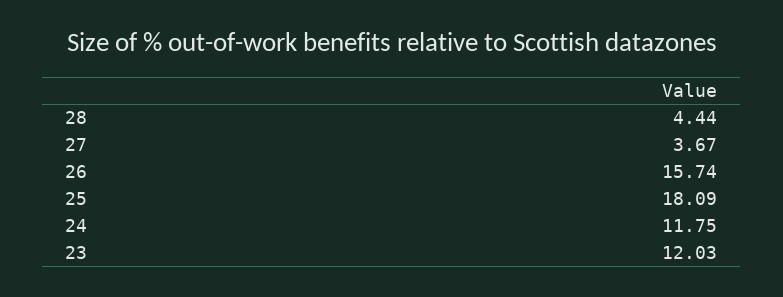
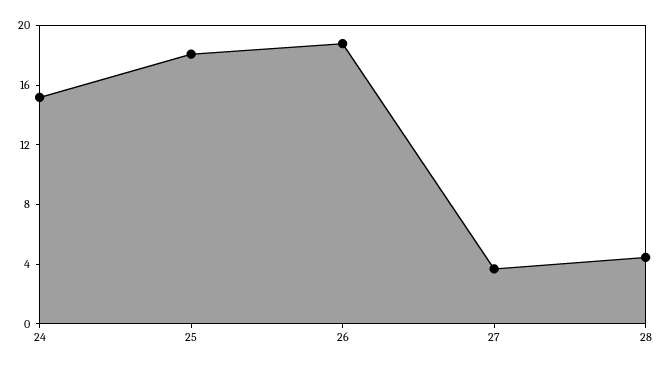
26: 15.74 -> 19
24: 11.75 -> 15
23: 12.03 -> none

